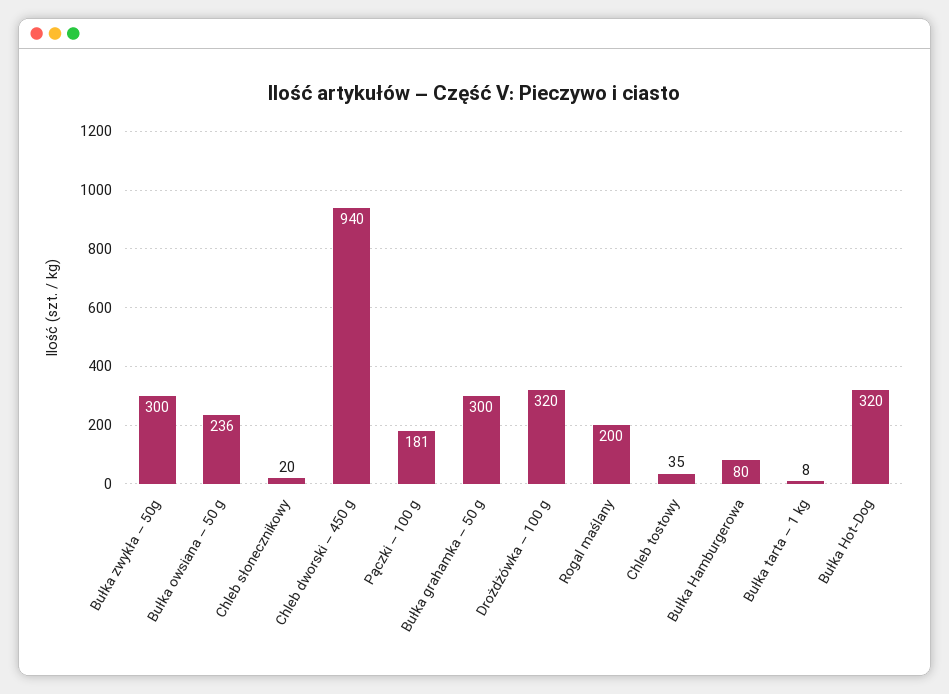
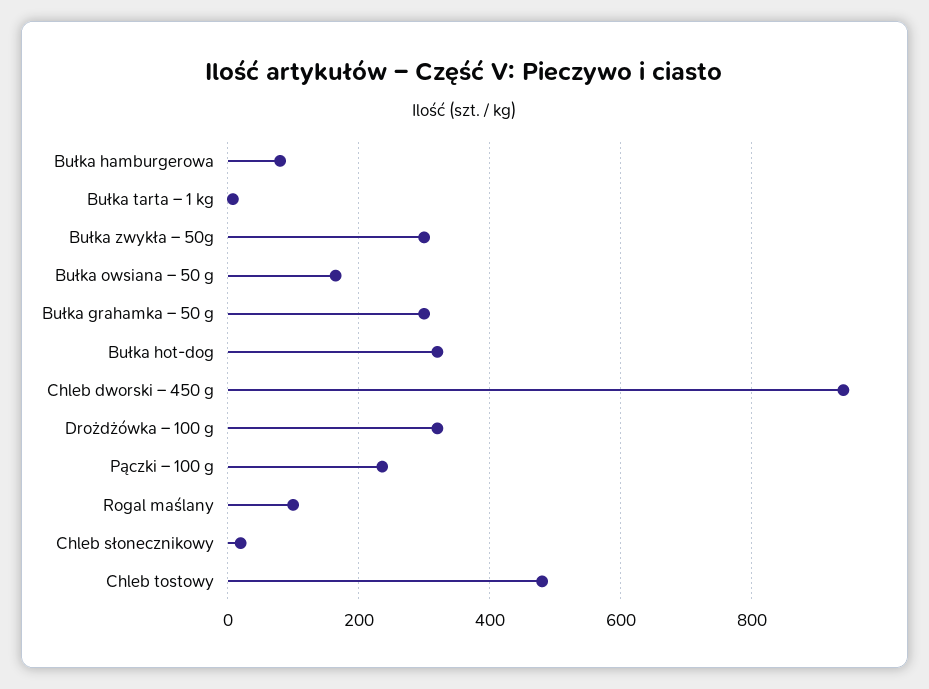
Bułka owsiana – 50 g: 236 -> 160
Pączki – 100 g: 181 -> 240
Rogal maślany: 200 -> 100
Chleb tostowy: 35 -> 480

